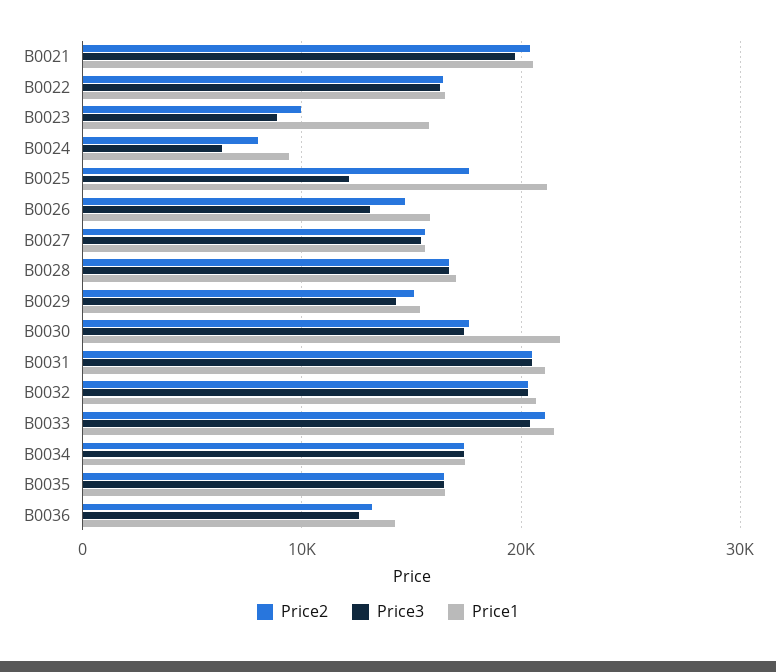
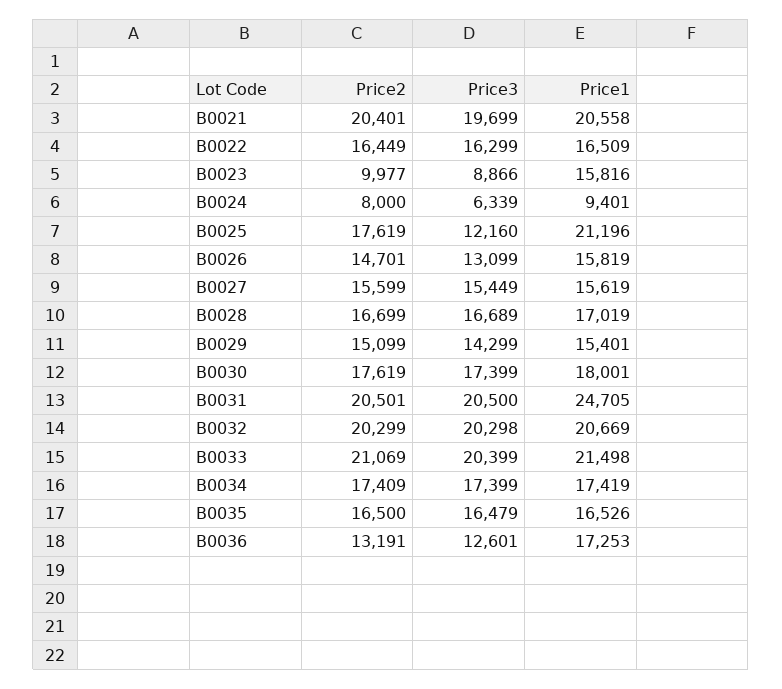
Price1, B0030: 22000 -> 18001
Price1, B0031: 21000 -> 24705
Price1, B0036: 14000 -> 17253

